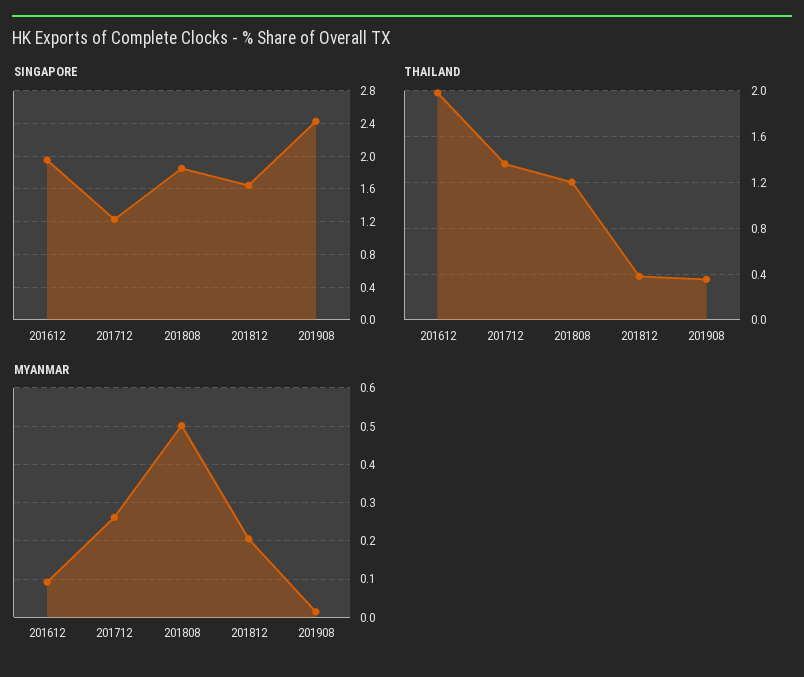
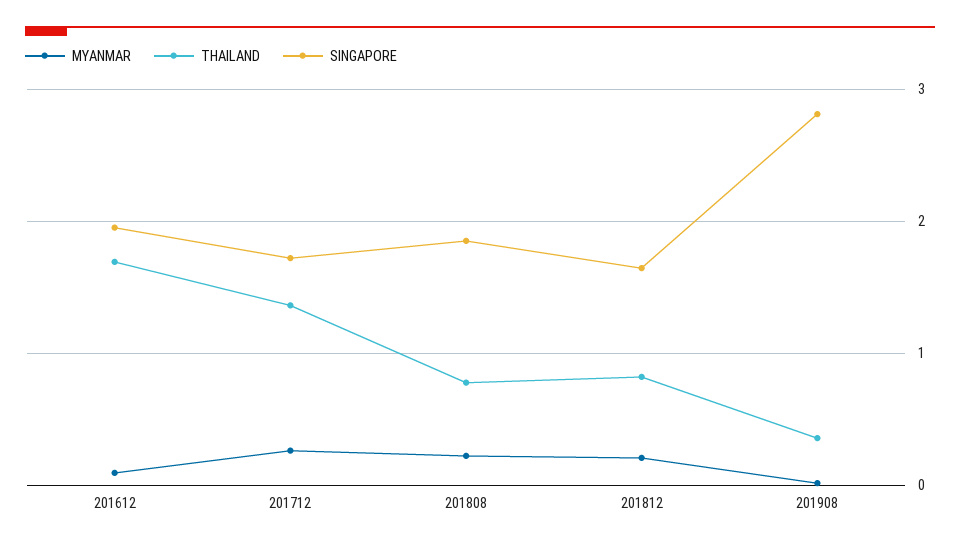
SINGAPORE, 201712: 1.2 -> 1.7
SINGAPORE, 201908: 2.4 -> 2.8
THAILAND, 201612: 2 -> 1.7
THAILAND, 201808: 1.2 -> 0.8
THAILAND, 201812: 0.4 -> 0.8
MYANMAR, 201808: 0.5 -> 0.2

